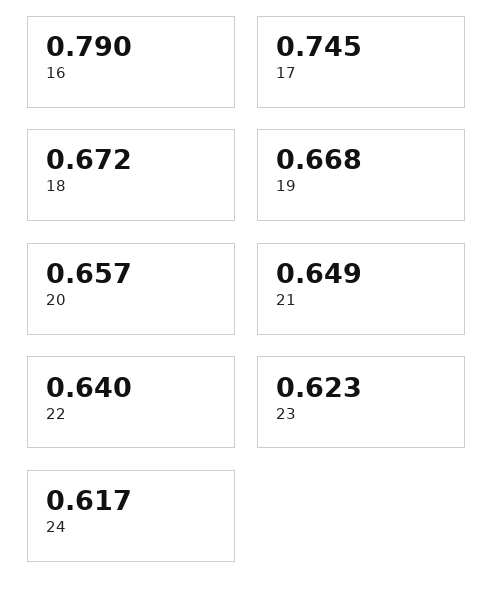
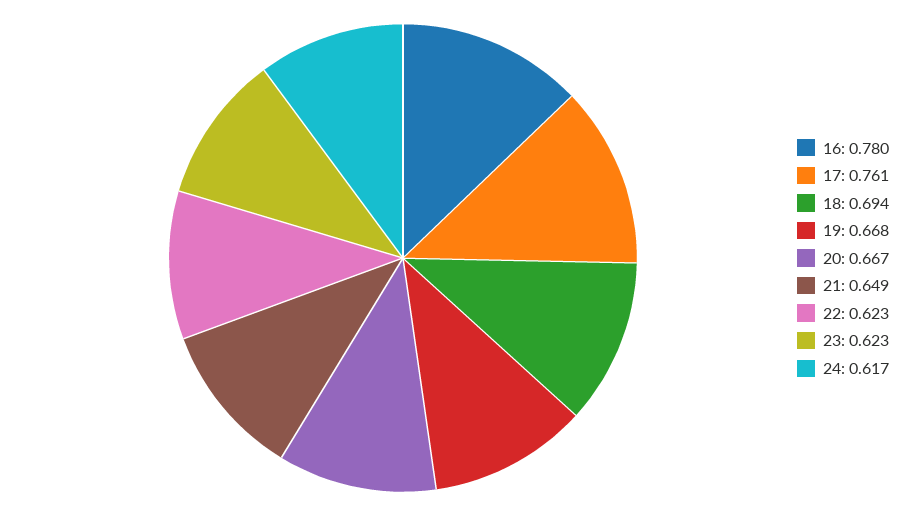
16: 0.79 -> 0.78
17: 0.745 -> 0.761
18: 0.672 -> 0.694
20: 0.657 -> 0.667
22: 0.64 -> 0.623

